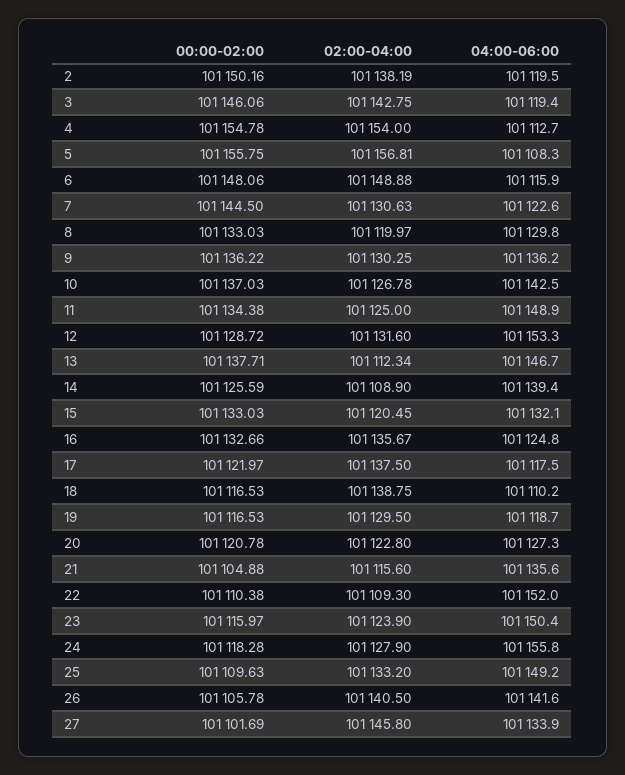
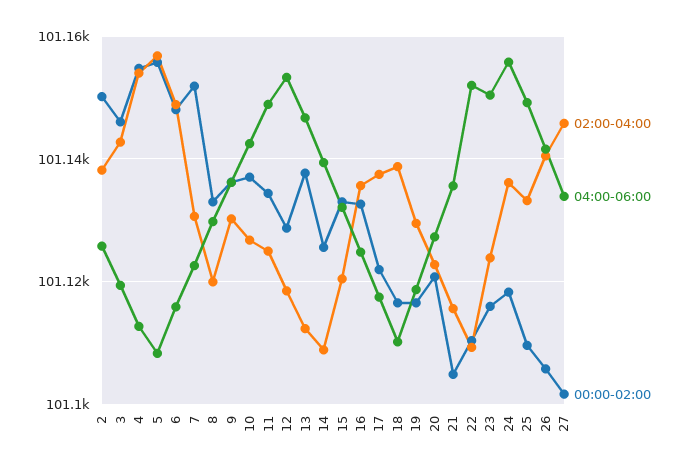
04:00-06:00, 2: 101119.5 -> 101126
00:00-02:00, 7: 101144.5 -> 101152
02:00-04:00, 12: 101131.6 -> 101118
02:00-04:00, 24: 101127.9 -> 101136

